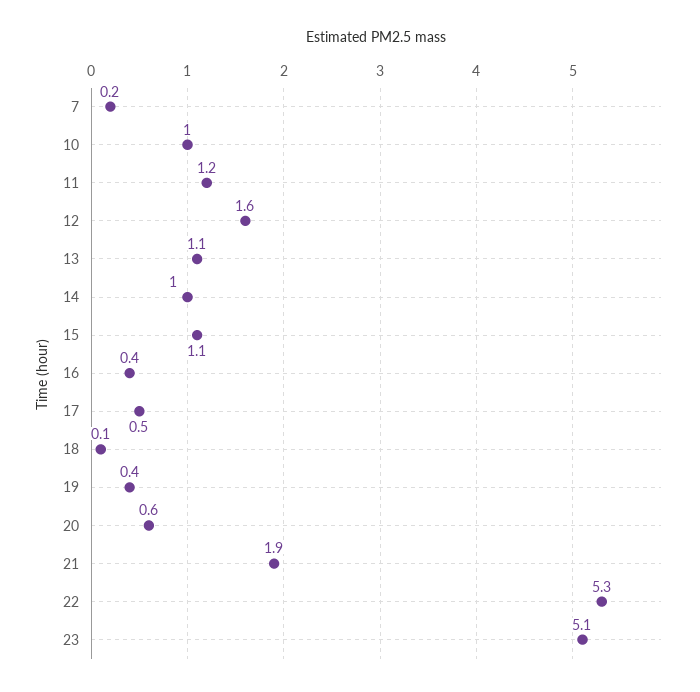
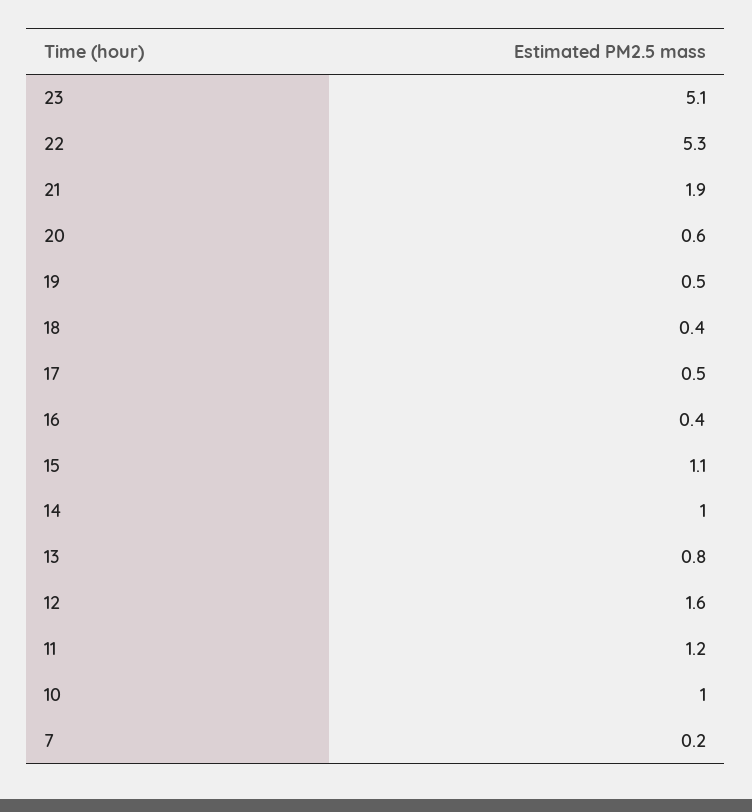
13: 1.1 -> 0.8
18: 0.1 -> 0.4
19: 0.4 -> 0.5

